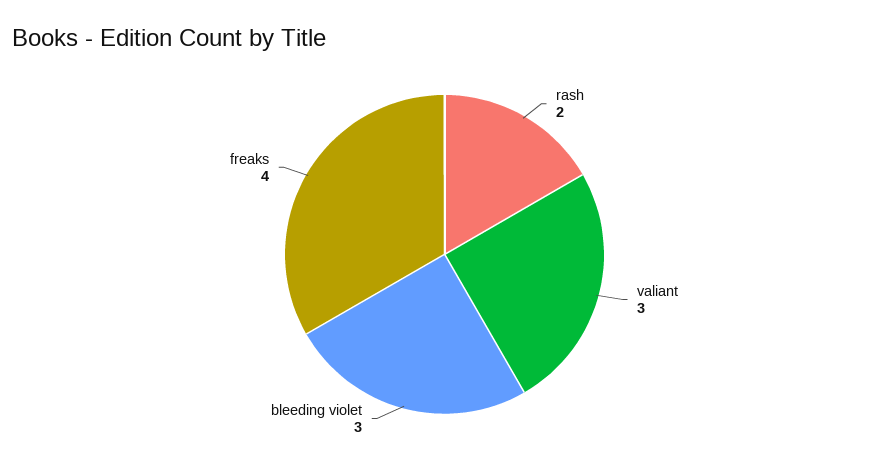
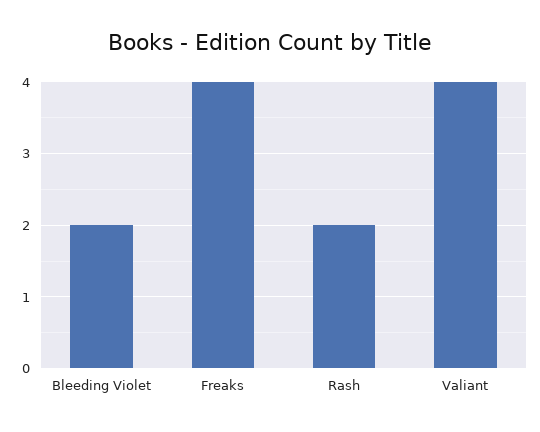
valiant: 3 -> 4
bleeding violet: 3 -> 2

